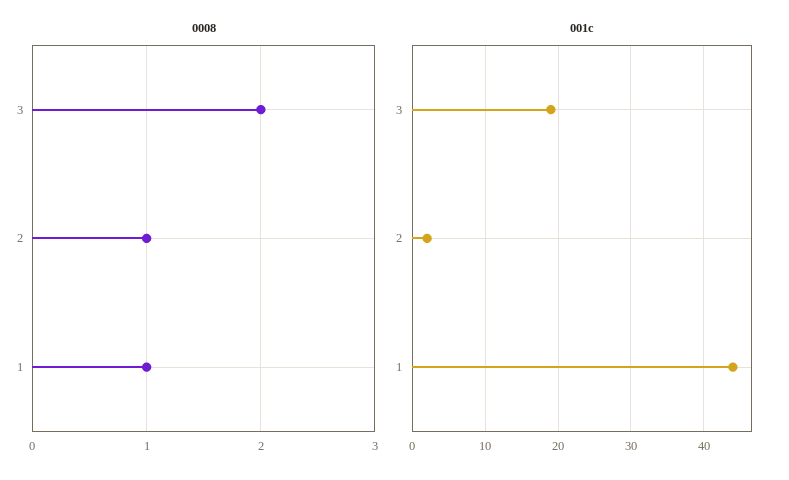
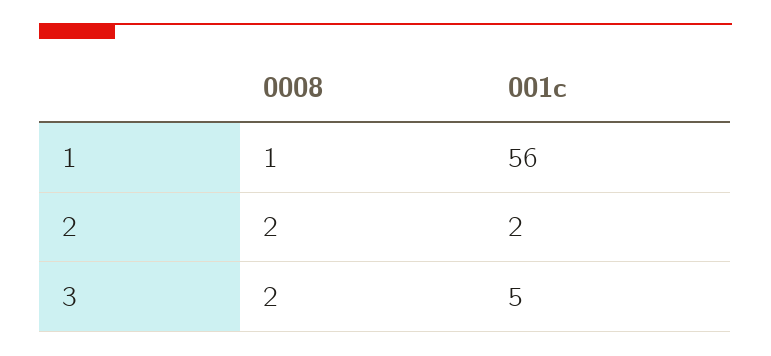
0008, 2: 1 -> 2
001c, 3: 19 -> 5
001c, 1: 44 -> 56

